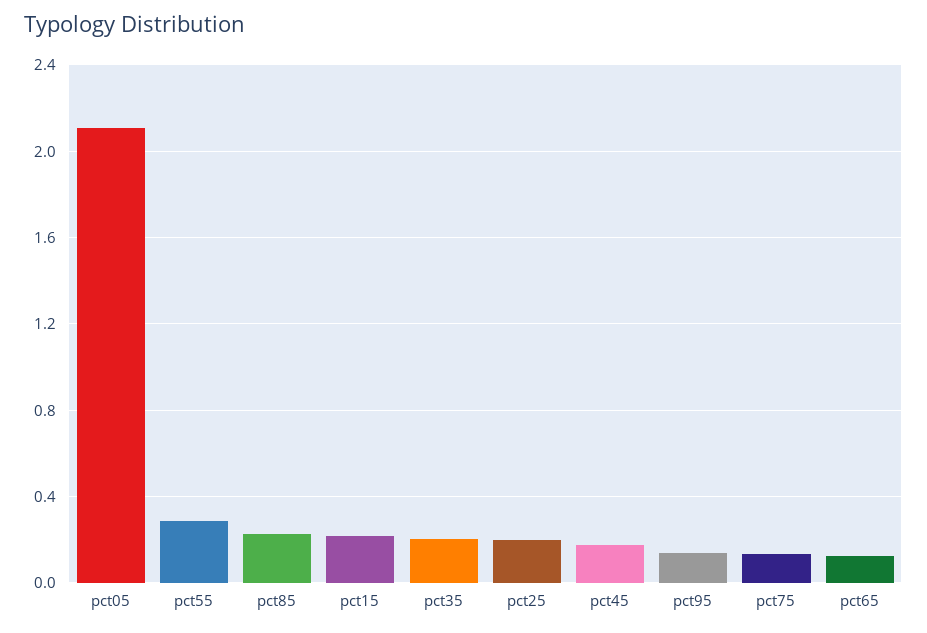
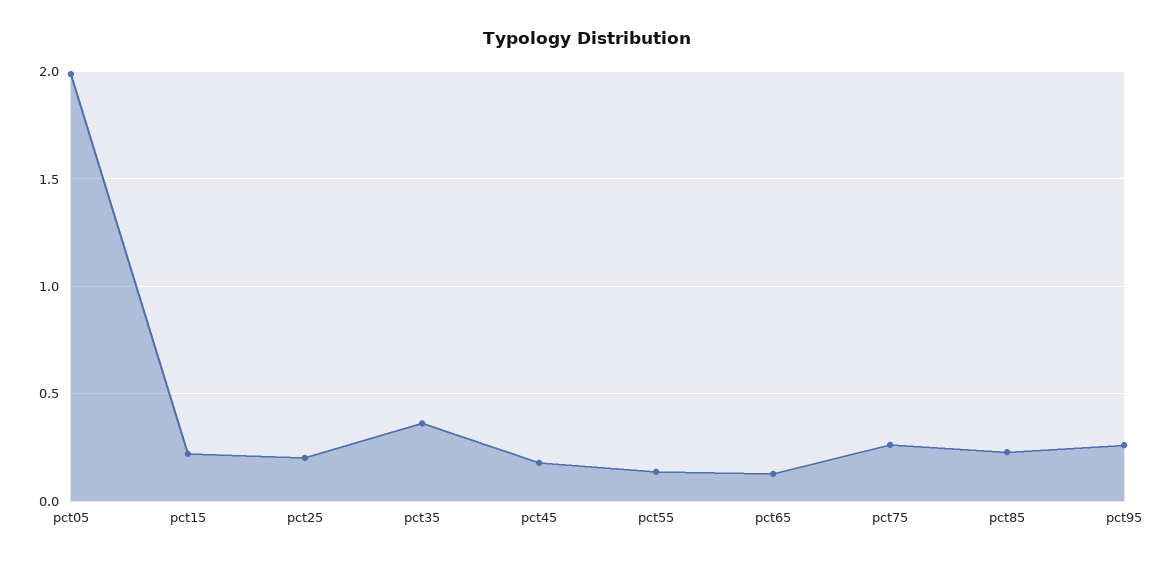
pct05: 2.1 -> 2
pct55: 0.3 -> 0.15
pct35: 0.2 -> 0.35
pct95: 0.15 -> 0.25
pct75: 0.15 -> 0.25

